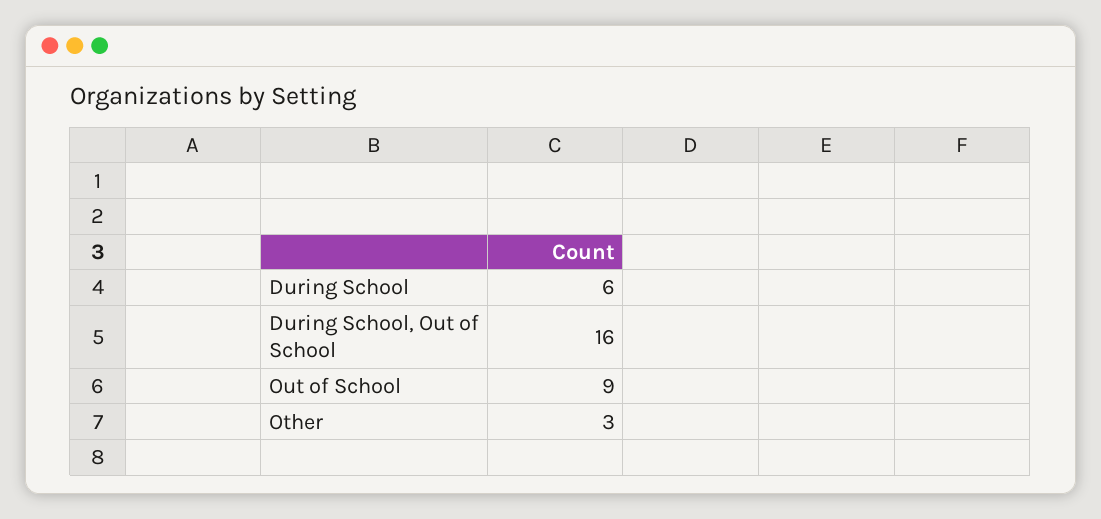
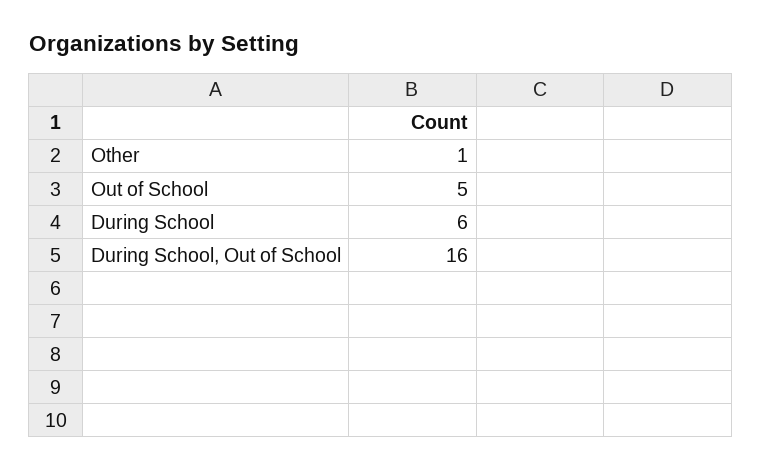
Out of School: 9 -> 5
Other: 3 -> 1

